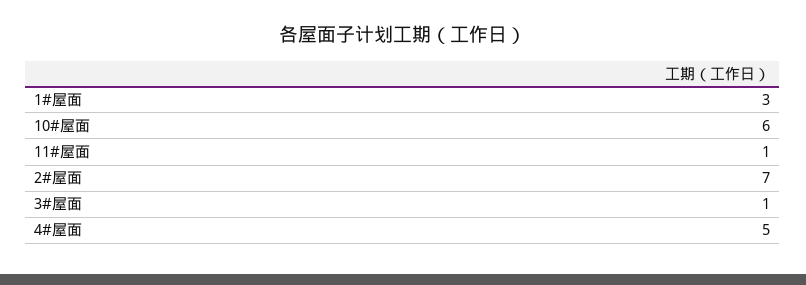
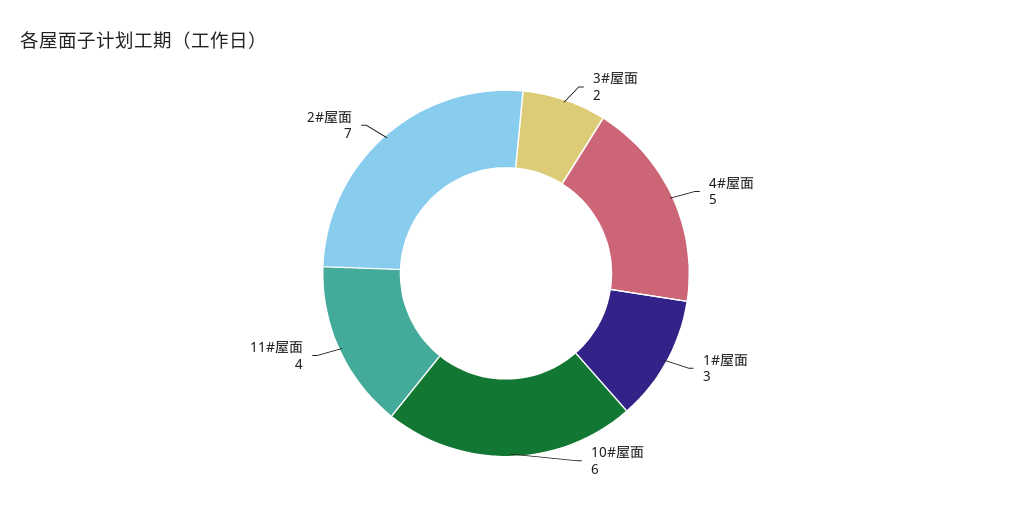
11#屋面: 1 -> 4
3#屋面: 1 -> 2

